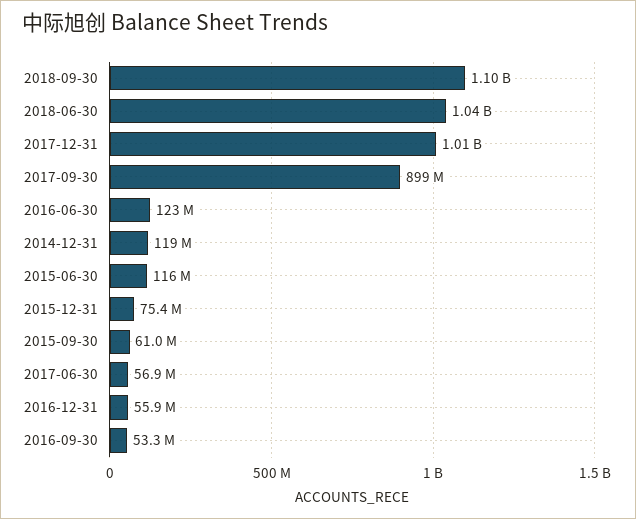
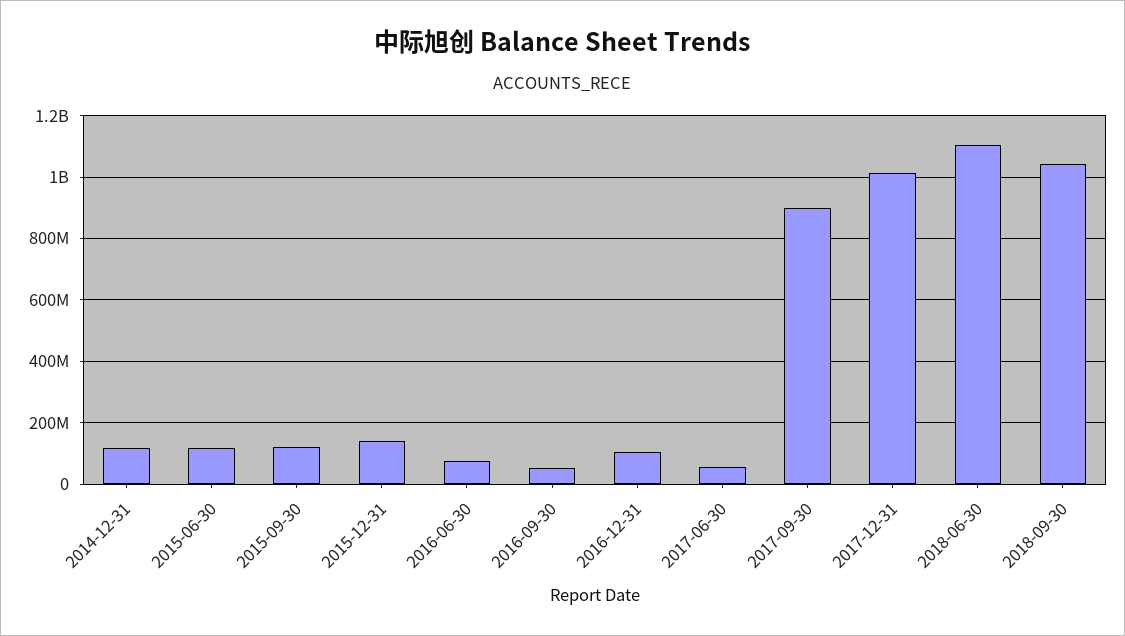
2018-09-30: 1100000000 -> 1040000000
2018-06-30: 1040000000 -> 1100000000
2016-06-30: 123000000 -> 80000000
2015-12-31: 75400000 -> 140000000
2015-09-30: 61000000 -> 120000000
2016-12-31: 55900000 -> 100000000

